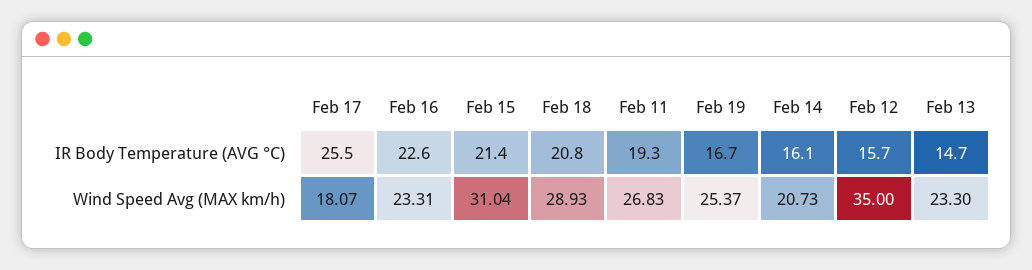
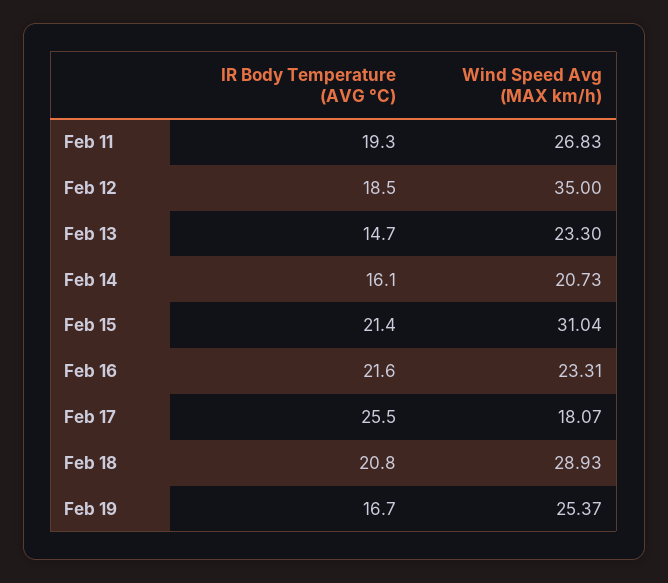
Feb 16, IR Body Temperature (AVG °C): 22.6 -> 21.6
Feb 12, IR Body Temperature (AVG °C): 15.7 -> 18.5

